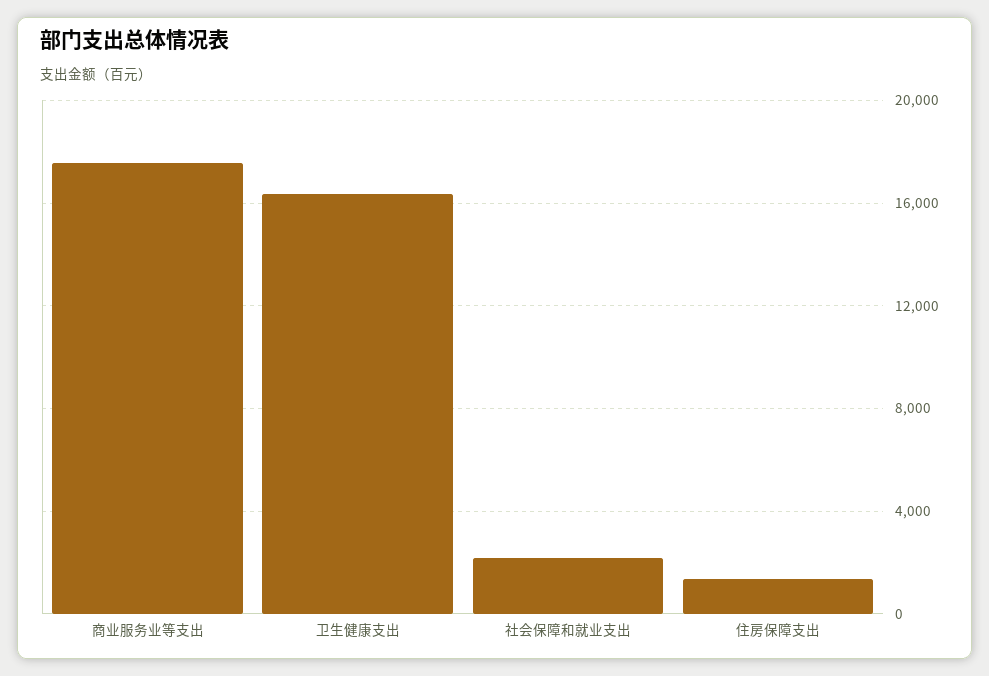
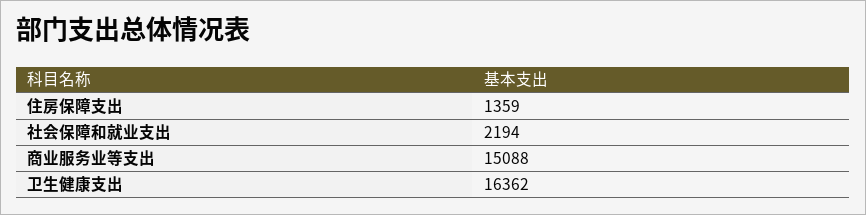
商业服务业等支出: 17500 -> 15088

